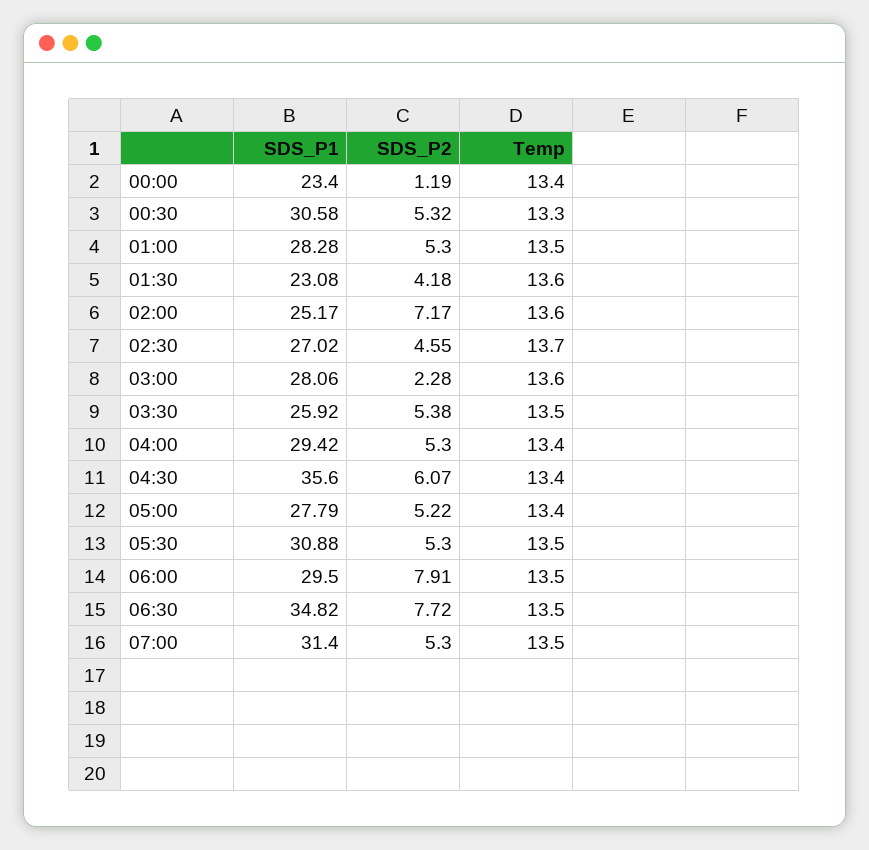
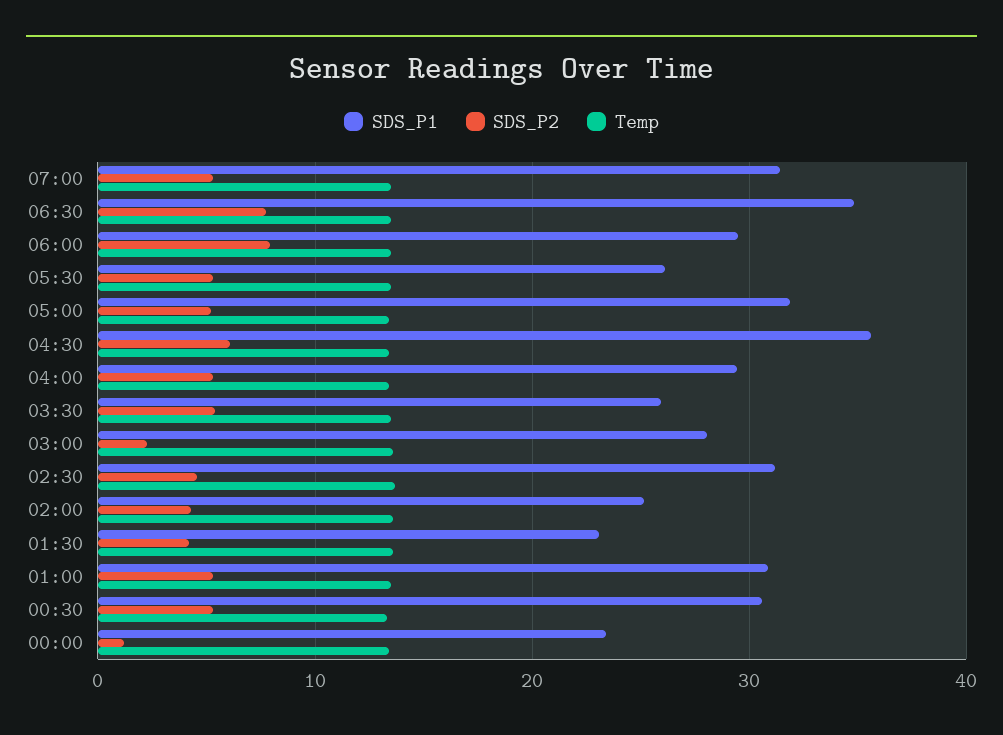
SDS_P1, 01:00: 28.28 -> 31
SDS_P2, 02:00: 7.17 -> 4
SDS_P1, 02:30: 27.02 -> 31
SDS_P1, 05:00: 27.79 -> 32
SDS_P1, 05:30: 30.88 -> 26

